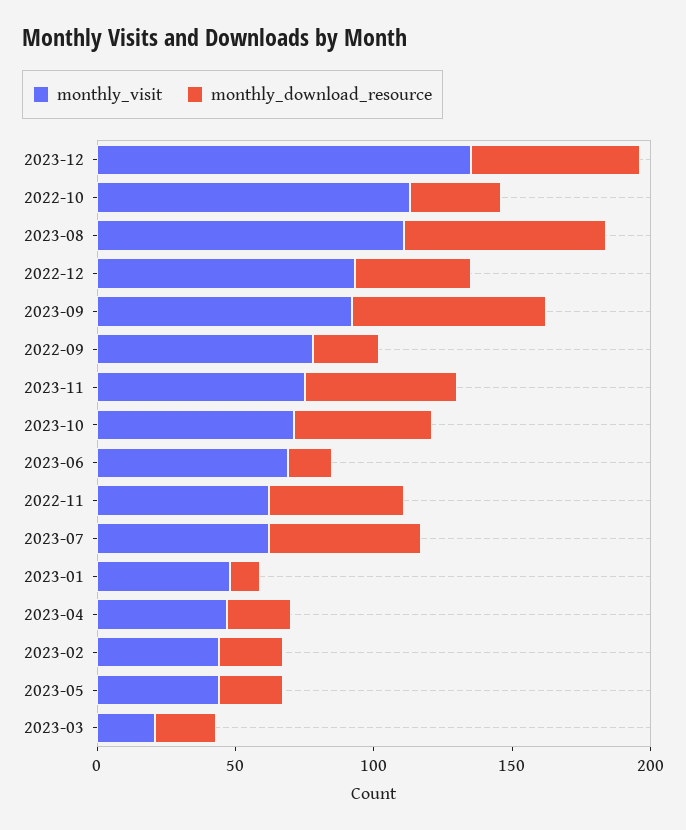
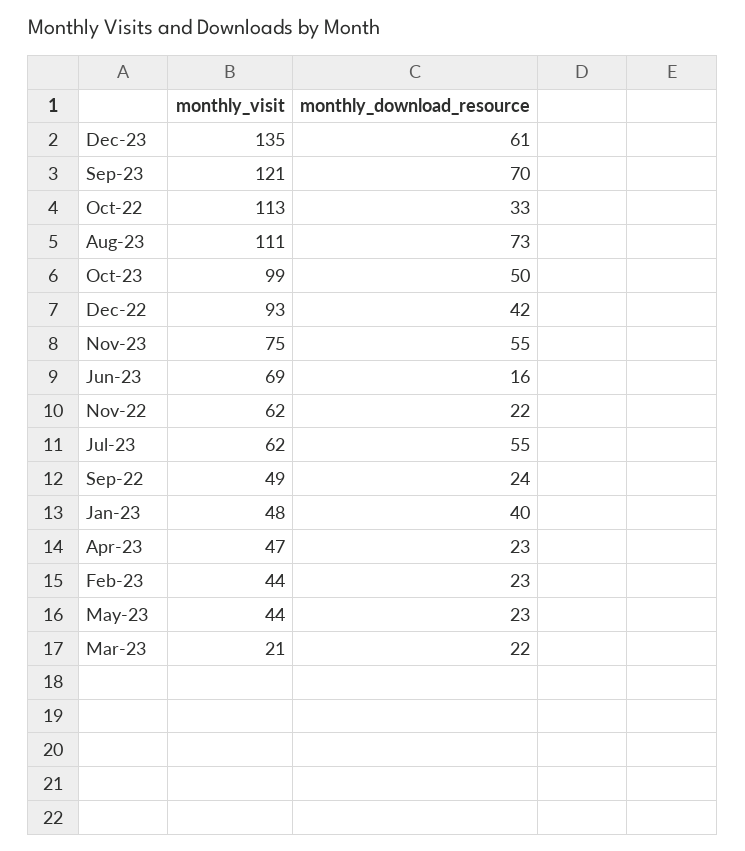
monthly_visit, 2023-09: 90 -> 121
monthly_visit, 2022-09: 80 -> 49
monthly_visit, 2023-10: 70 -> 99
monthly_download_resource, 2022-11: 50 -> 22
monthly_download_resource, 2023-01: 10 -> 40

